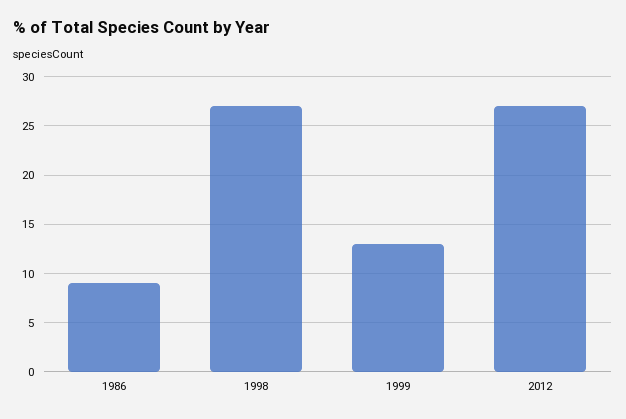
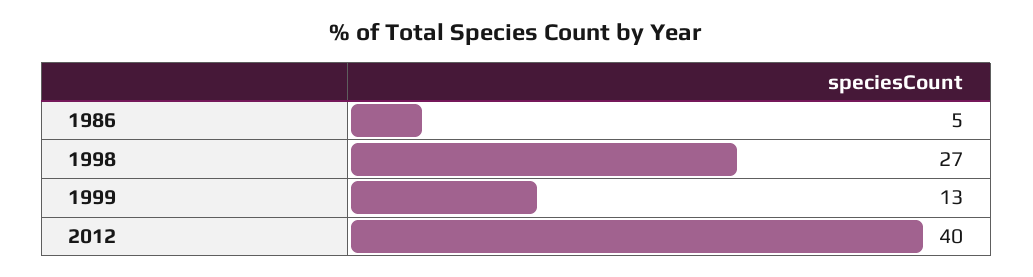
1986: 9 -> 5
2012: 27 -> 40

